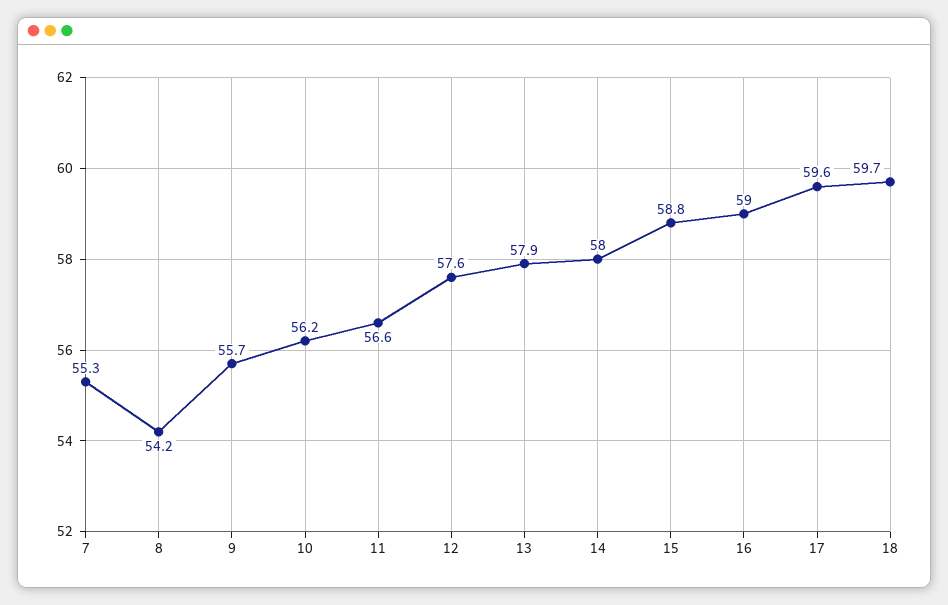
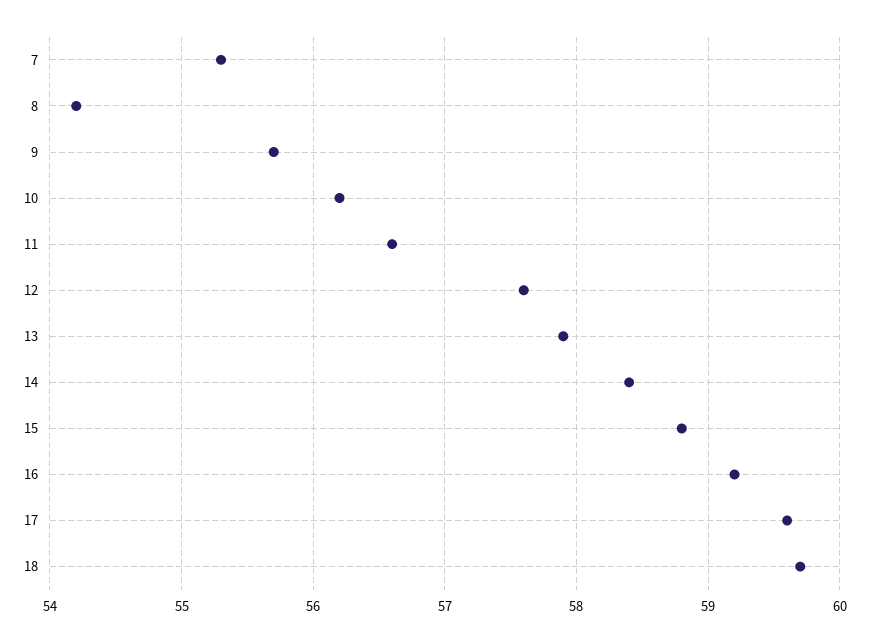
14: 58 -> 58.4
16: 59 -> 59.2

